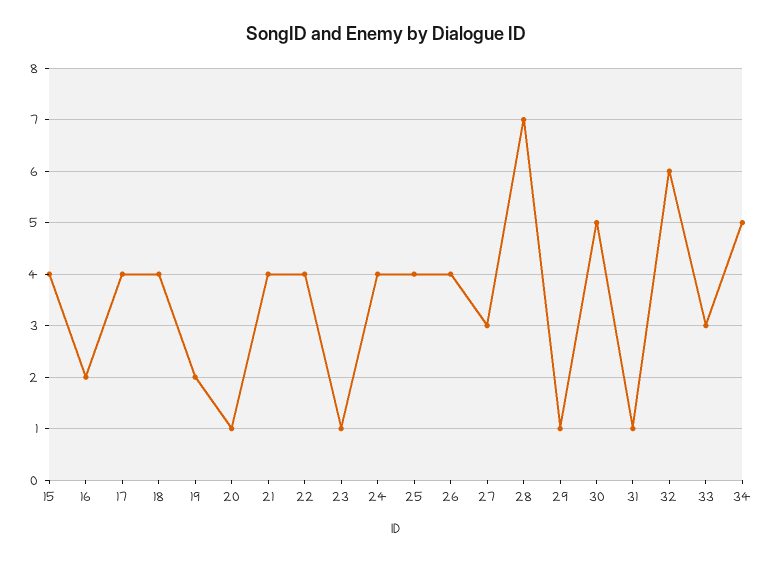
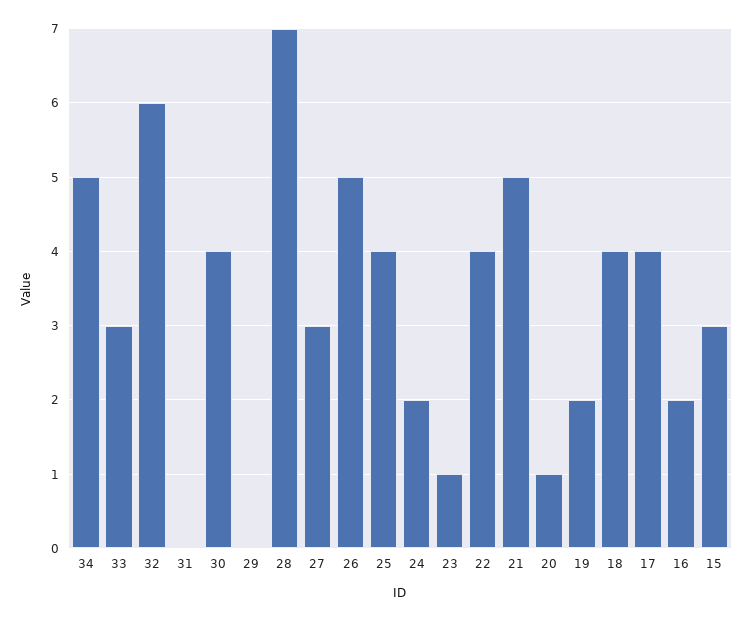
15: 4 -> 3
21: 4 -> 5
24: 4 -> 2
26: 4 -> 5
29: 1 -> 0
30: 5 -> 4
31: 1 -> 0

